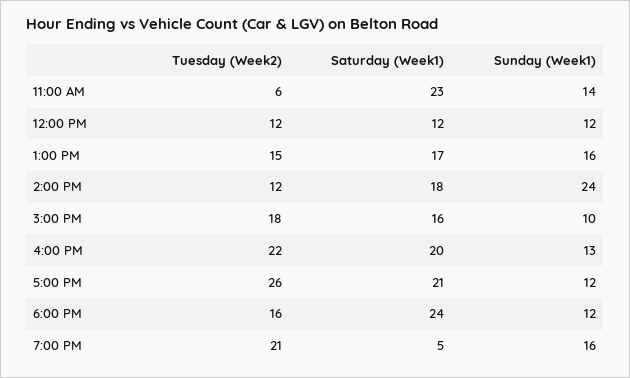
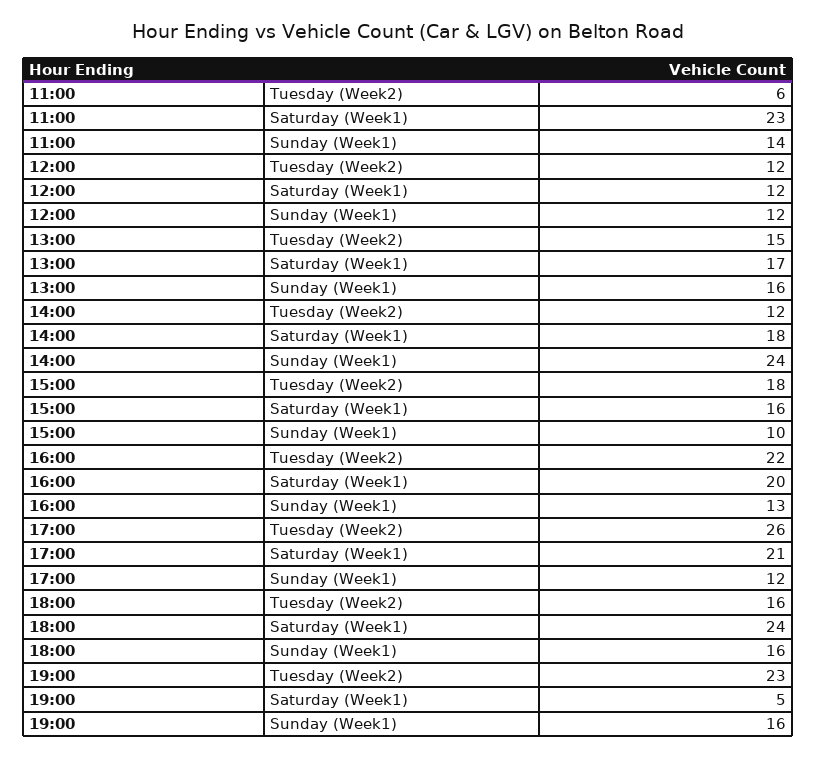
Sunday (Week1), 6:00 PM: 12 -> 16
Tuesday (Week2), 7:00 PM: 21 -> 23

